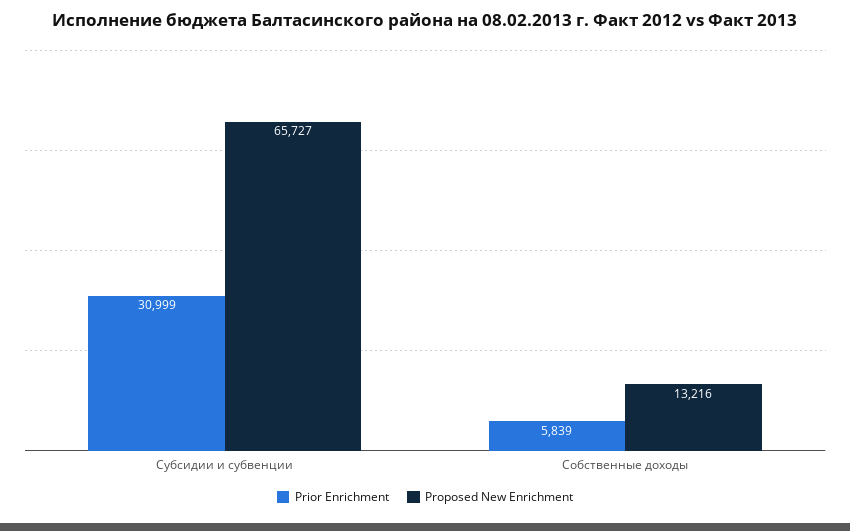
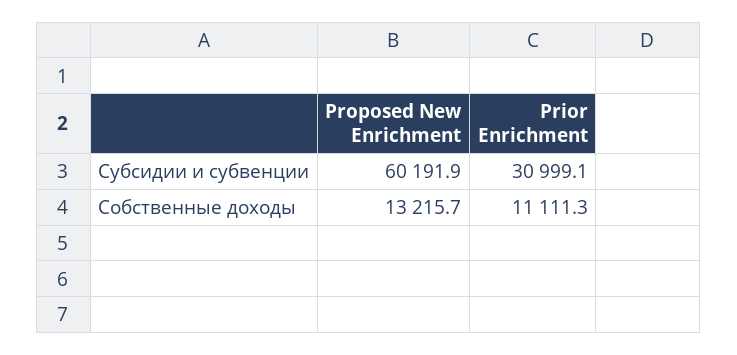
Proposed New Enrichment, Субсидии и субвенции: 65727 -> 60191.9
Prior Enrichment, Собственные доходы: 5839 -> 11111.3

